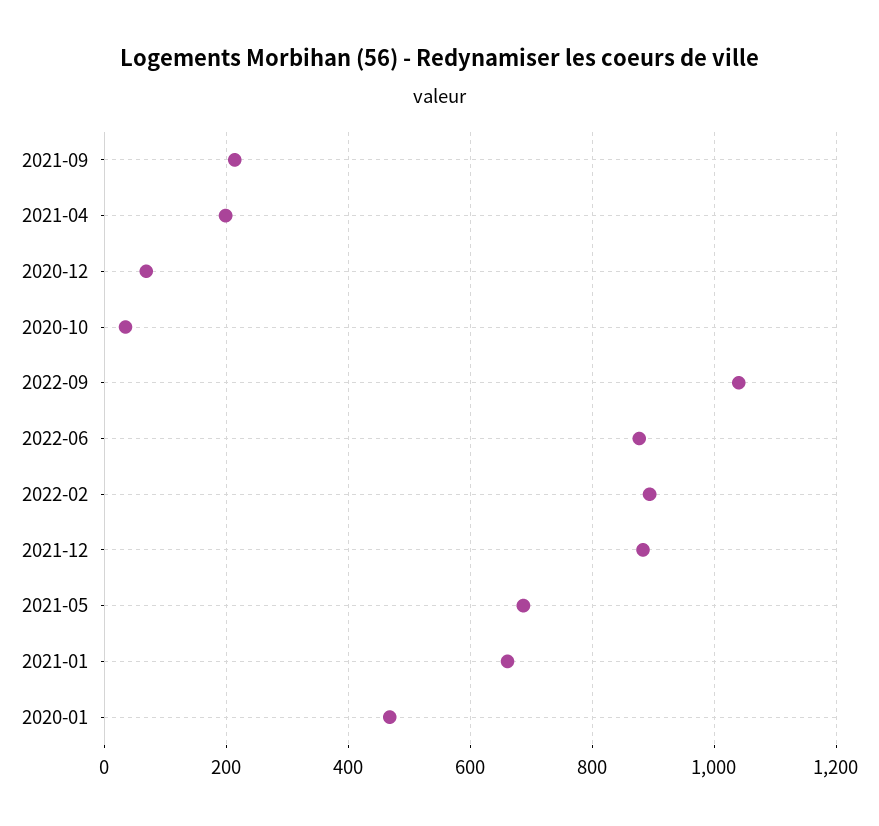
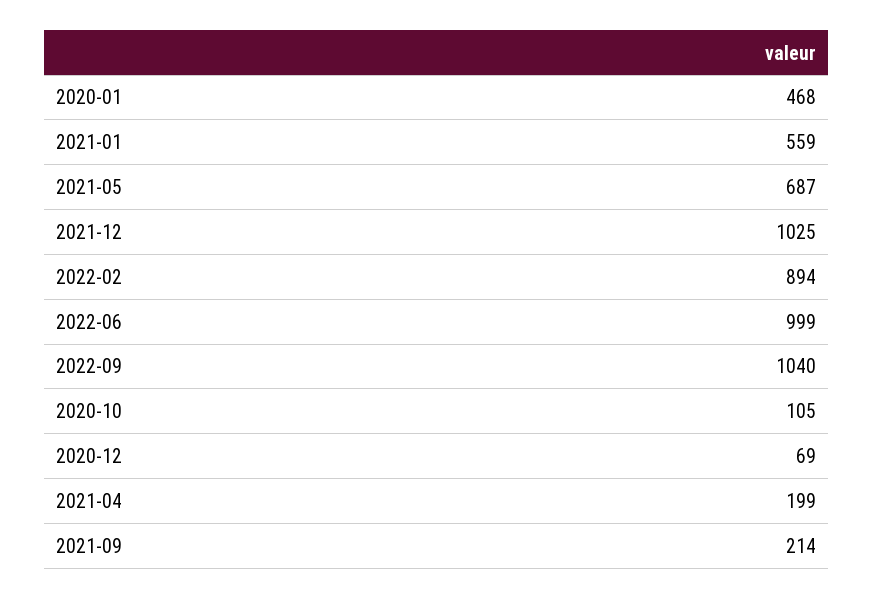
2020-10: 40 -> 105
2022-06: 880 -> 999
2021-12: 880 -> 1025
2021-01: 660 -> 559

